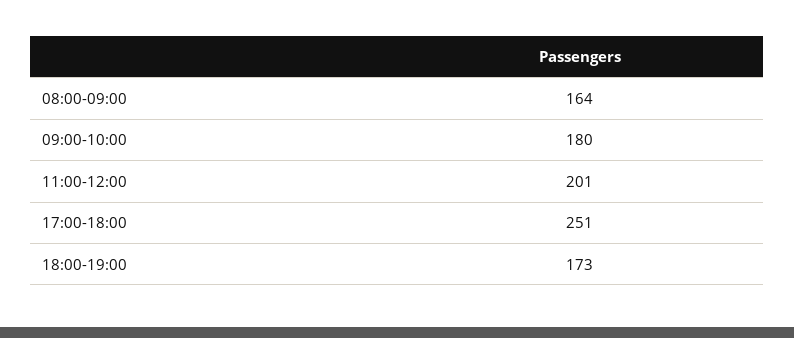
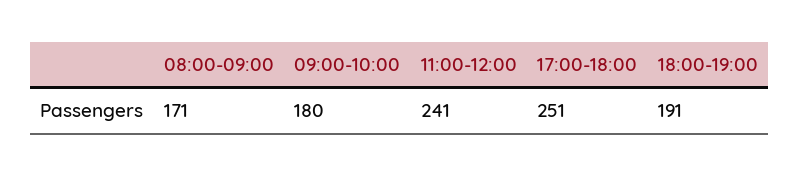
08:00-09:00: 164 -> 171
11:00-12:00: 201 -> 241
18:00-19:00: 173 -> 191

